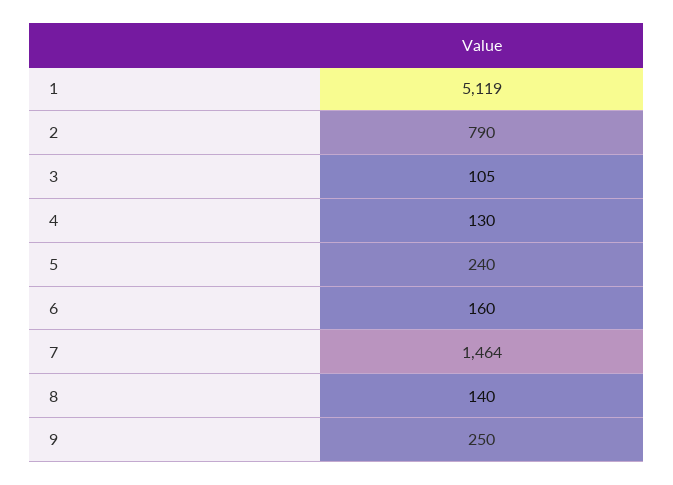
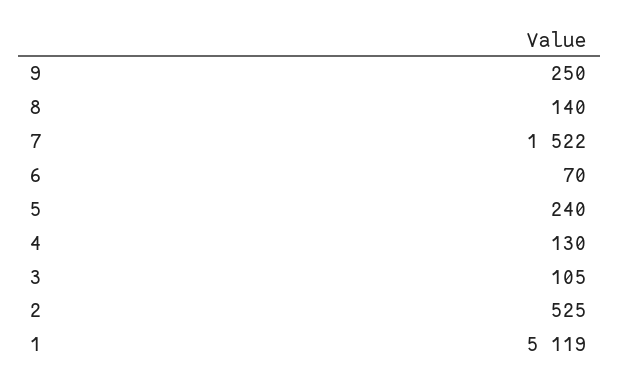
2: 790 -> 525
6: 160 -> 70
7: 1464 -> 1522

